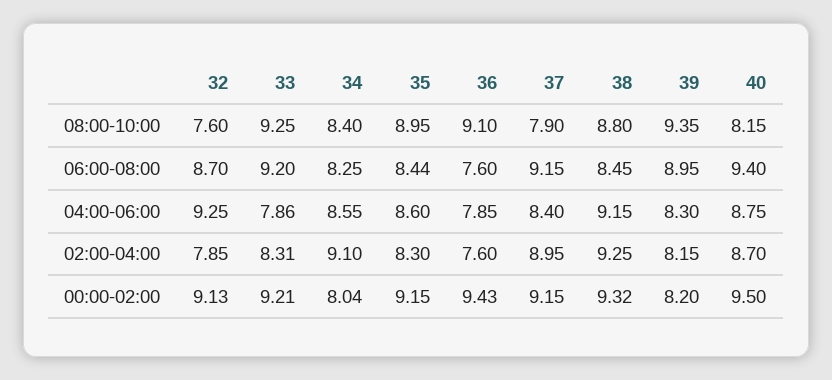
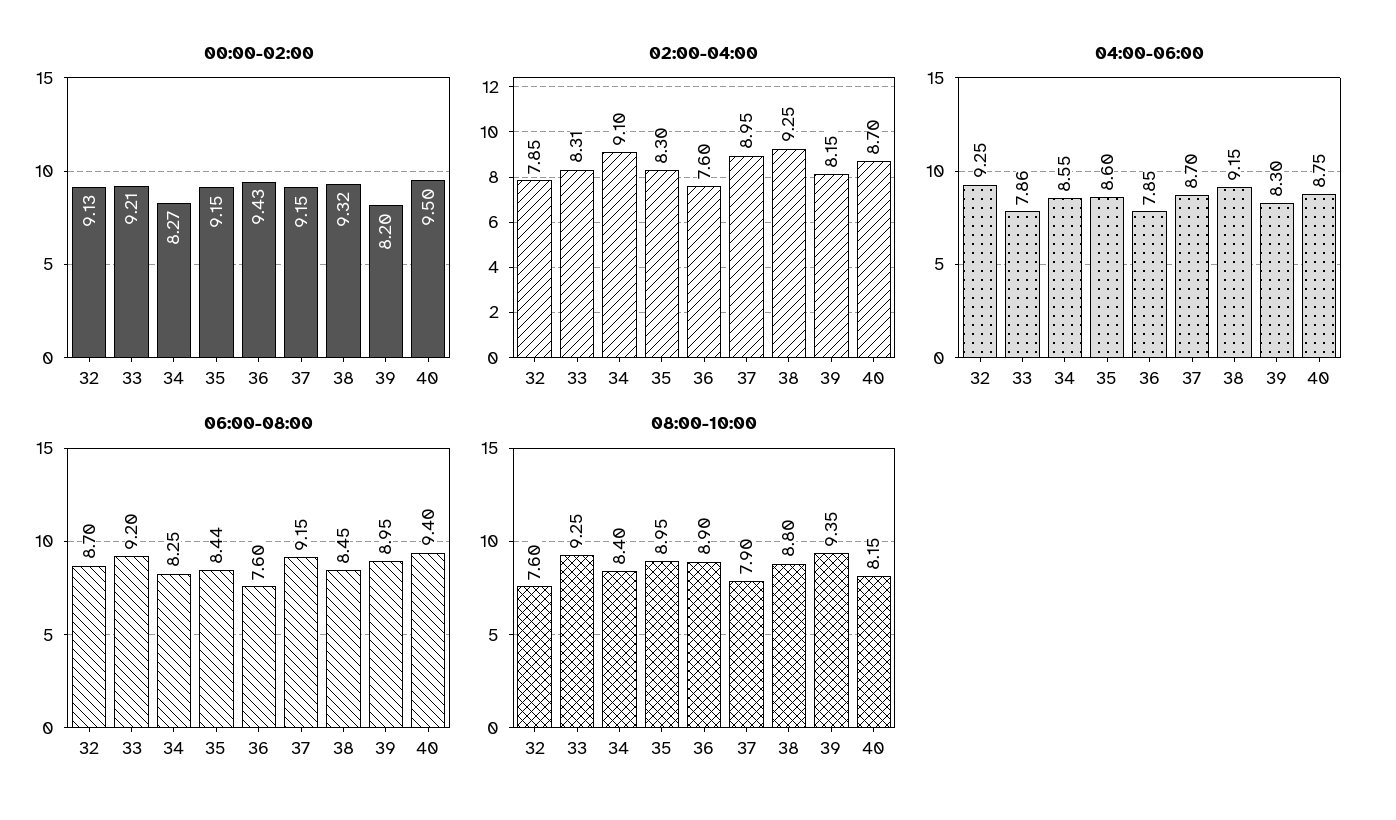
08:00-10:00, 36: 9.1 -> 8.9
04:00-06:00, 37: 8.4 -> 8.7
00:00-02:00, 34: 8.04 -> 8.27

